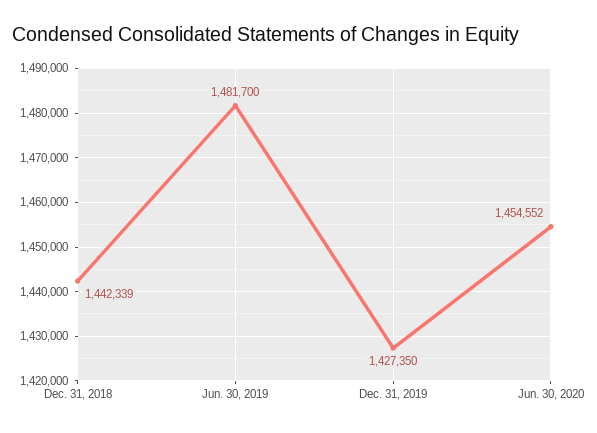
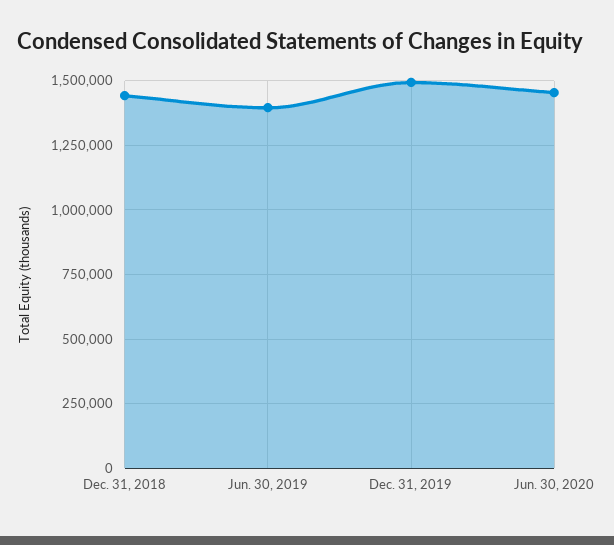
Jun. 30, 2019: 1481700 -> 1400000
Dec. 31, 2019: 1427350 -> 1500000

